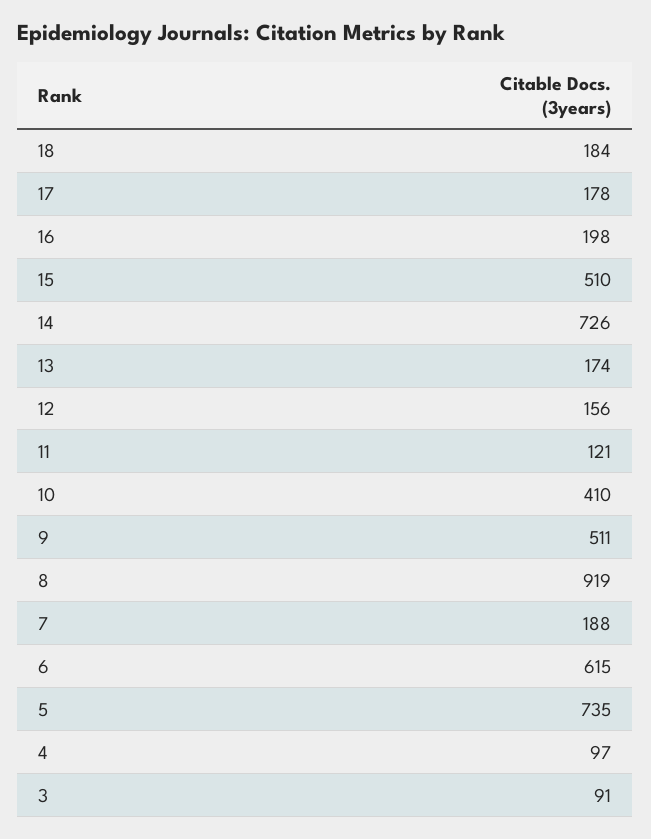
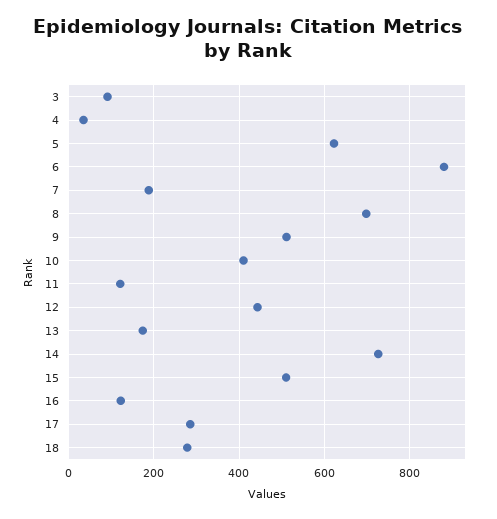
18: 184 -> 280
17: 178 -> 280
16: 198 -> 120
12: 156 -> 440
8: 919 -> 700
6: 615 -> 880
5: 735 -> 620
4: 97 -> 40

